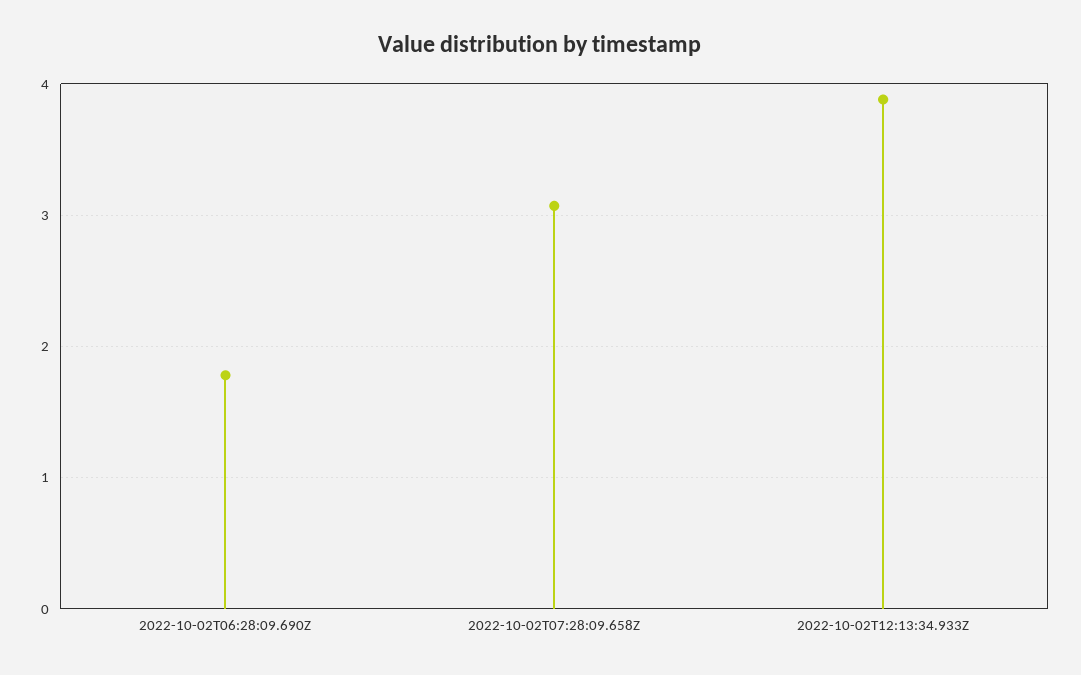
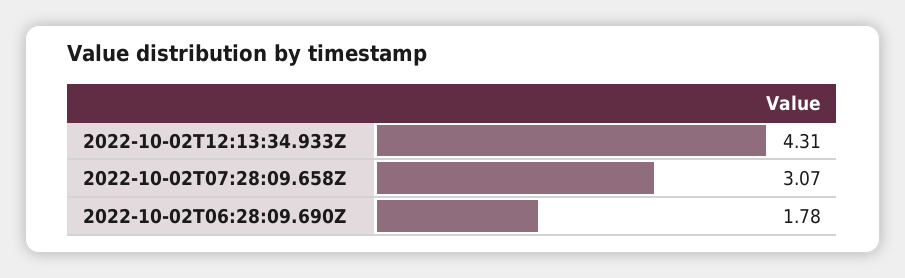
2022-10-02T12:13:34.933Z: 3.9 -> 4.31

